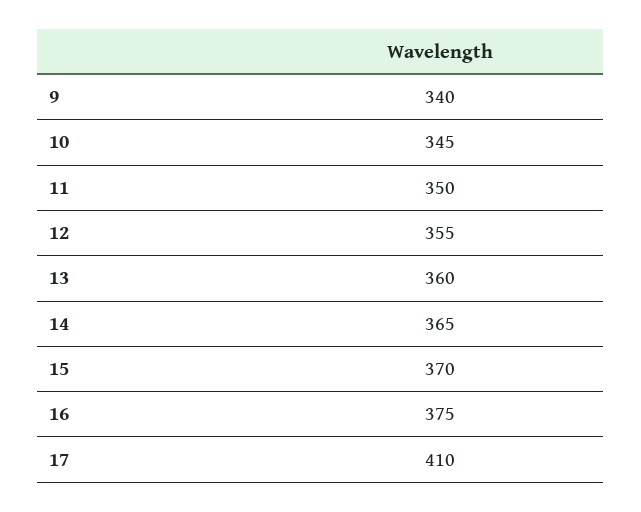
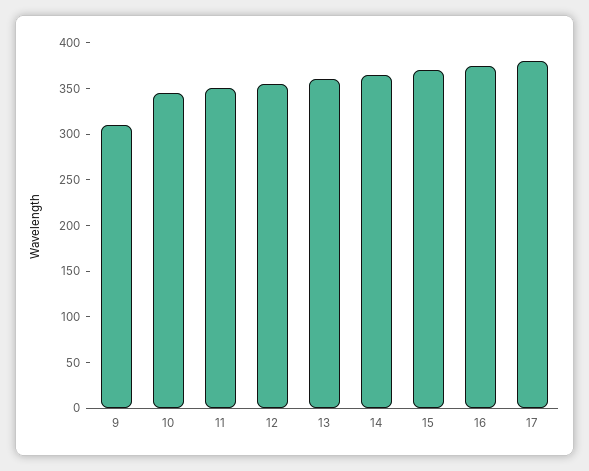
9: 340 -> 310
17: 410 -> 380

